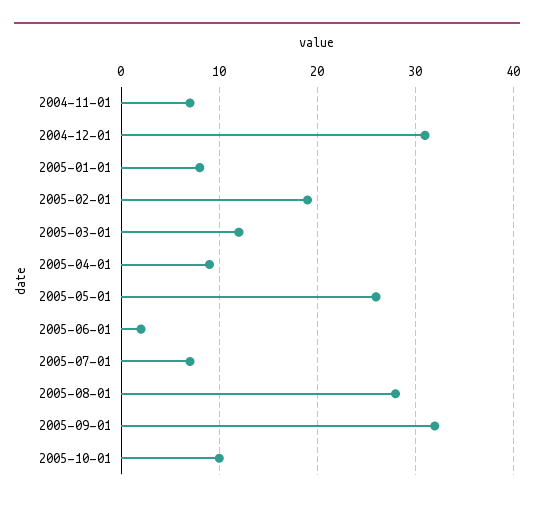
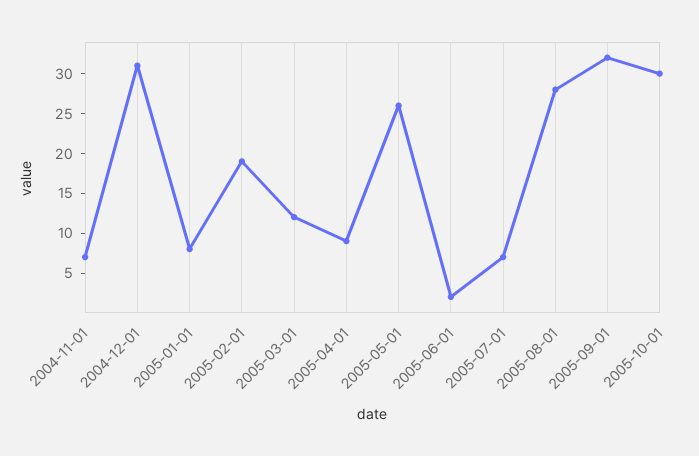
2005-10-01: 10 -> 30

